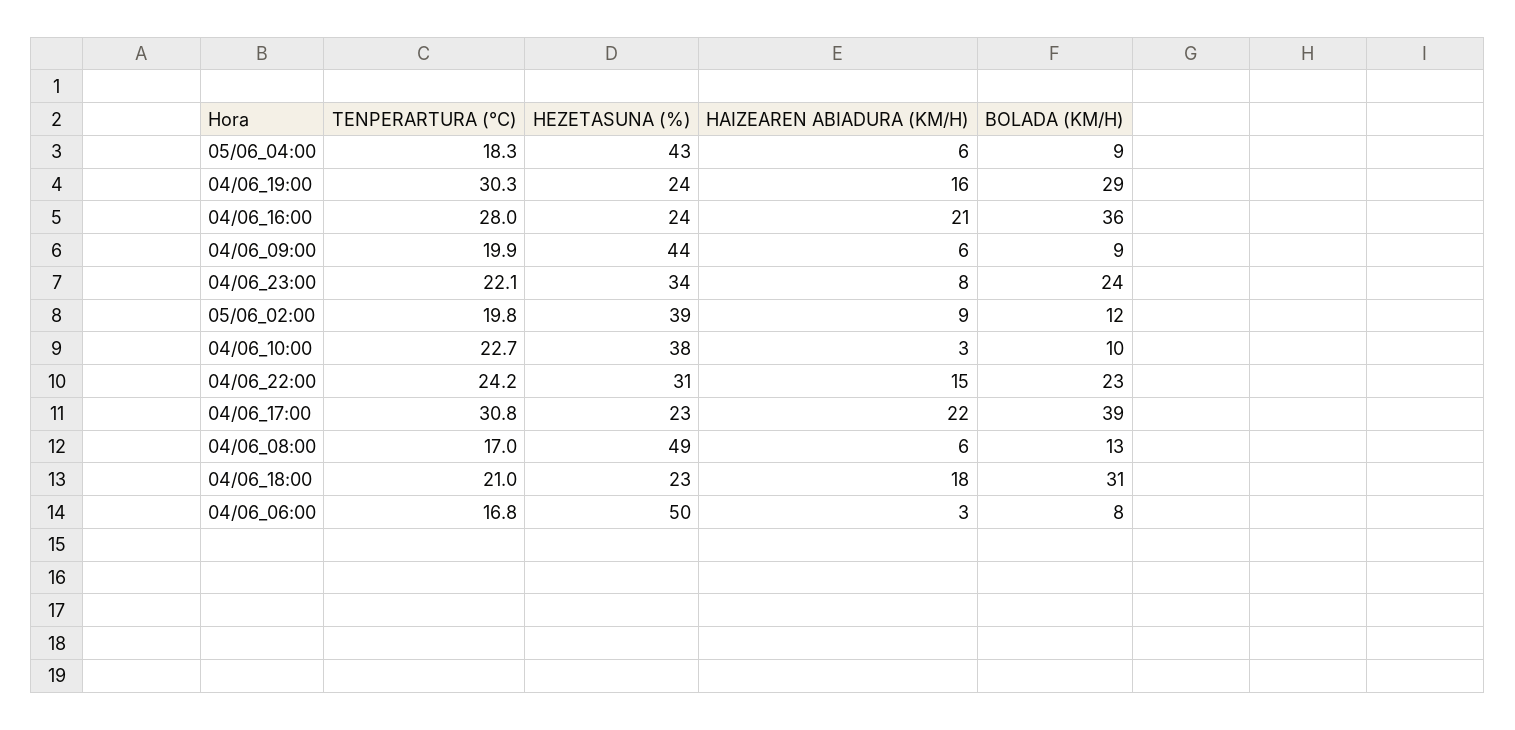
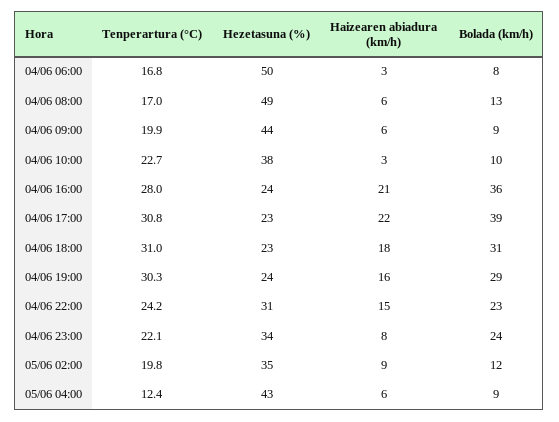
TENPERARTURA (°C), 05/06_04:00: 18.3 -> 12.4
HEZETASUNA (%), 05/06_02:00: 39 -> 35
TENPERARTURA (°C), 04/06_18:00: 21 -> 31

